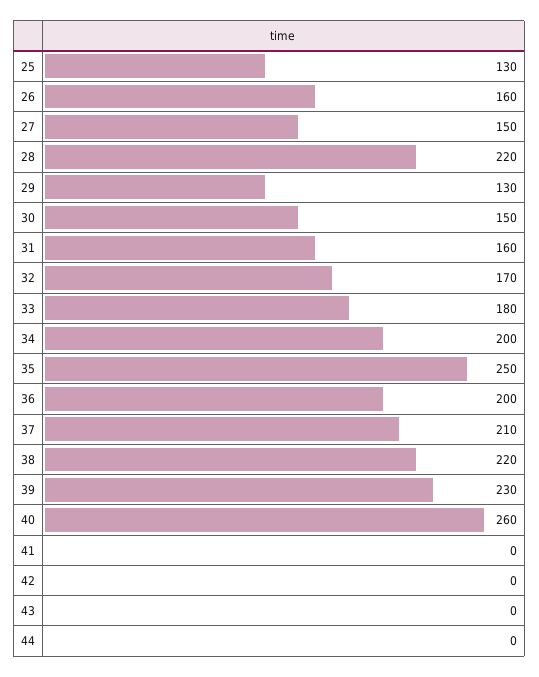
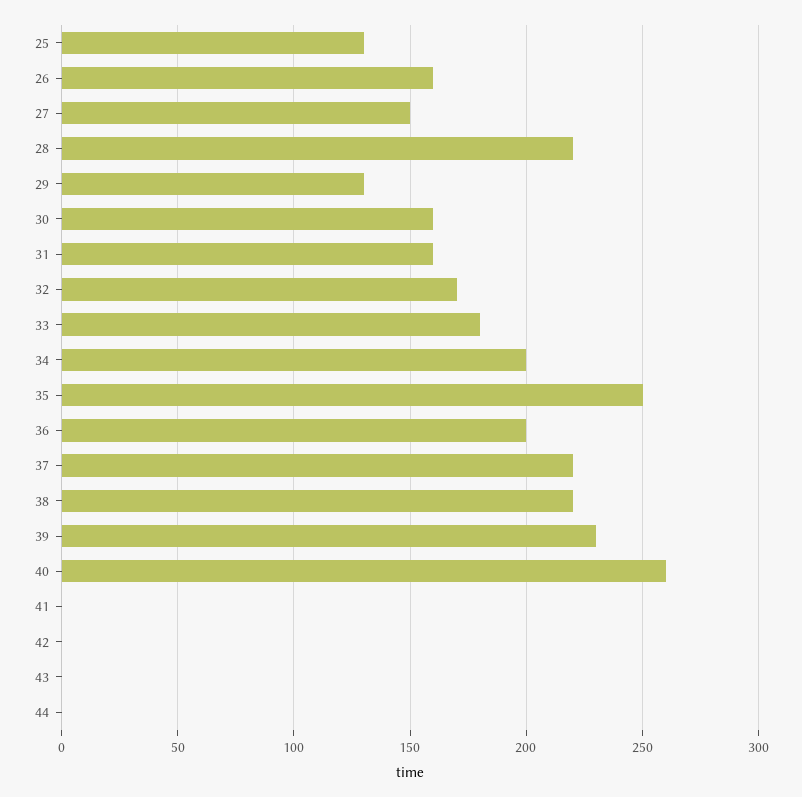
30: 150 -> 160
37: 210 -> 220

